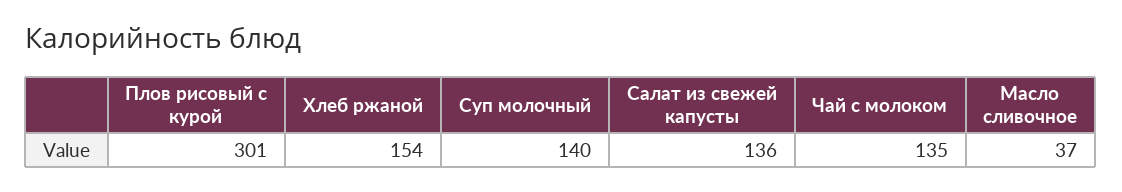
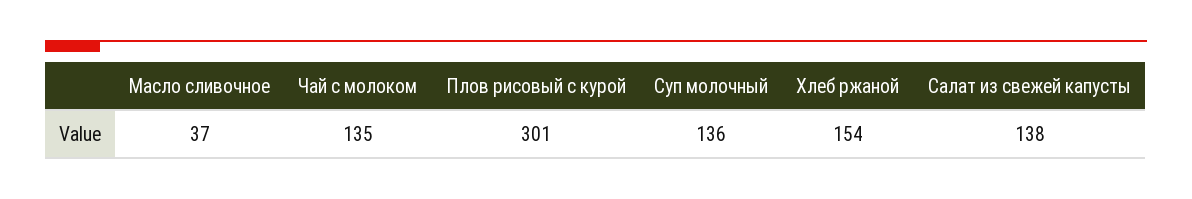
Суп молочный: 140 -> 136
Салат из свежей капусты: 136 -> 138

